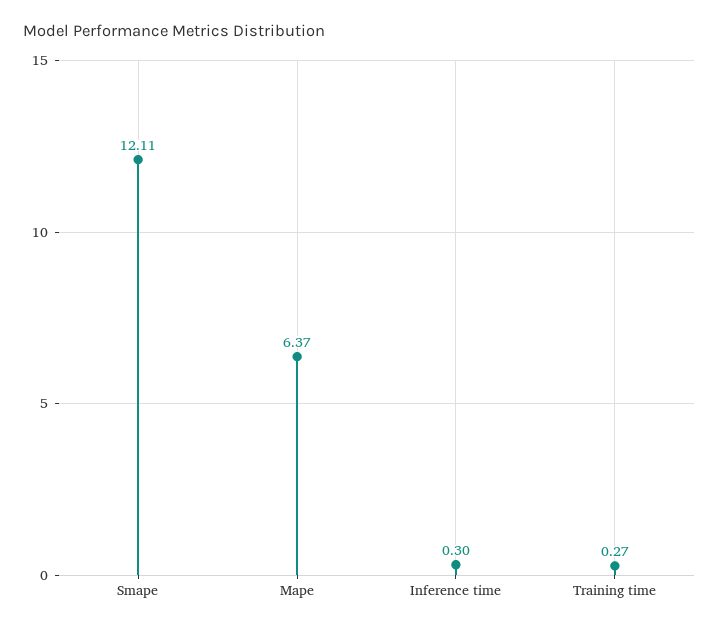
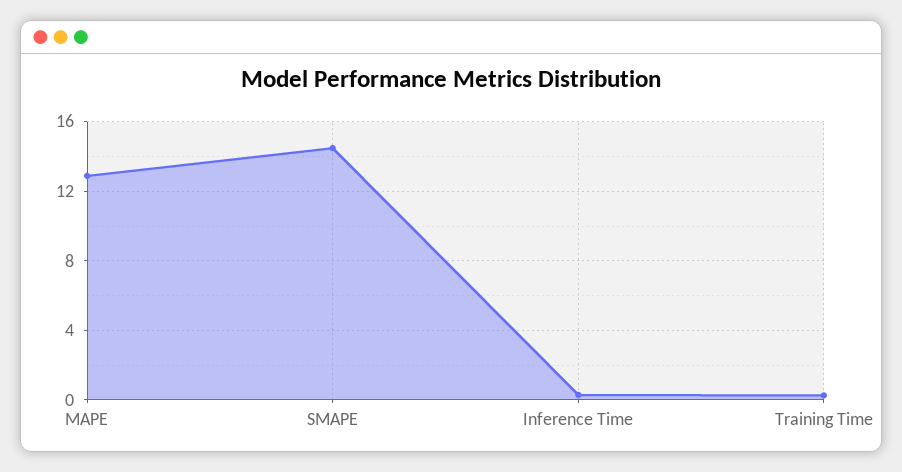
Smape: 12.11 -> 14.5
Mape: 6.37 -> 13

